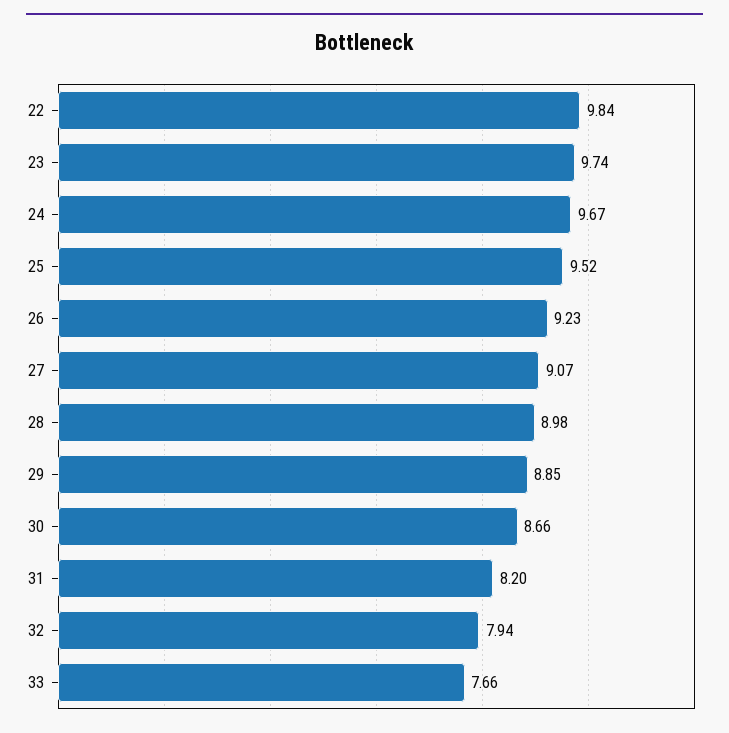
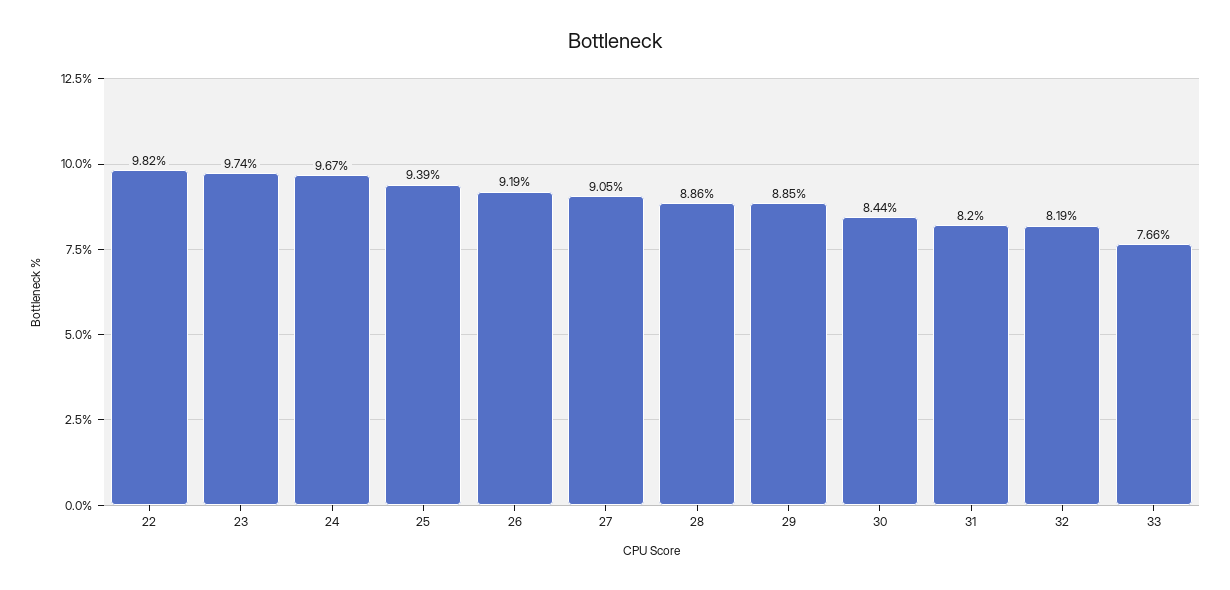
22: 9.84 -> 9.82
25: 9.52 -> 9.39
26: 9.23 -> 9.19
27: 9.07 -> 9.05
28: 8.98 -> 8.86
30: 8.66 -> 8.44
32: 7.94 -> 8.19

